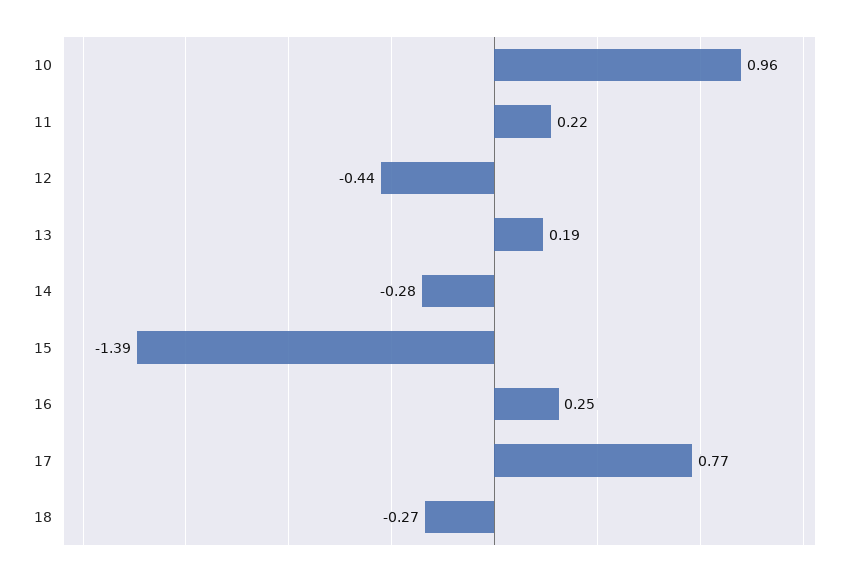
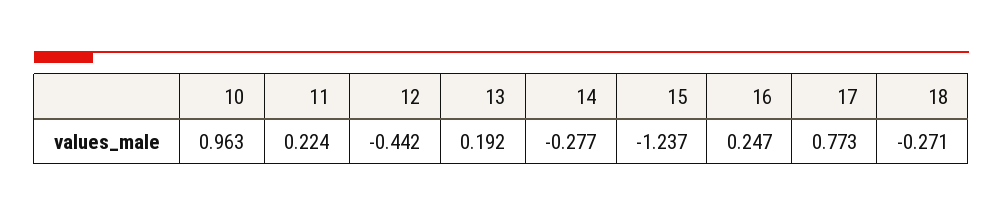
15: -1.39 -> -1.237

